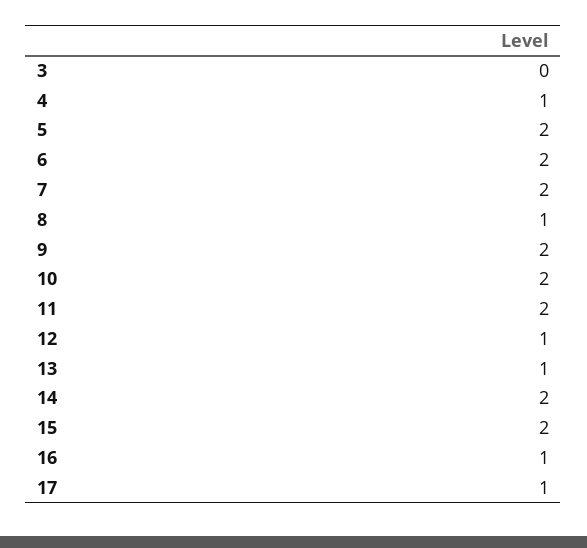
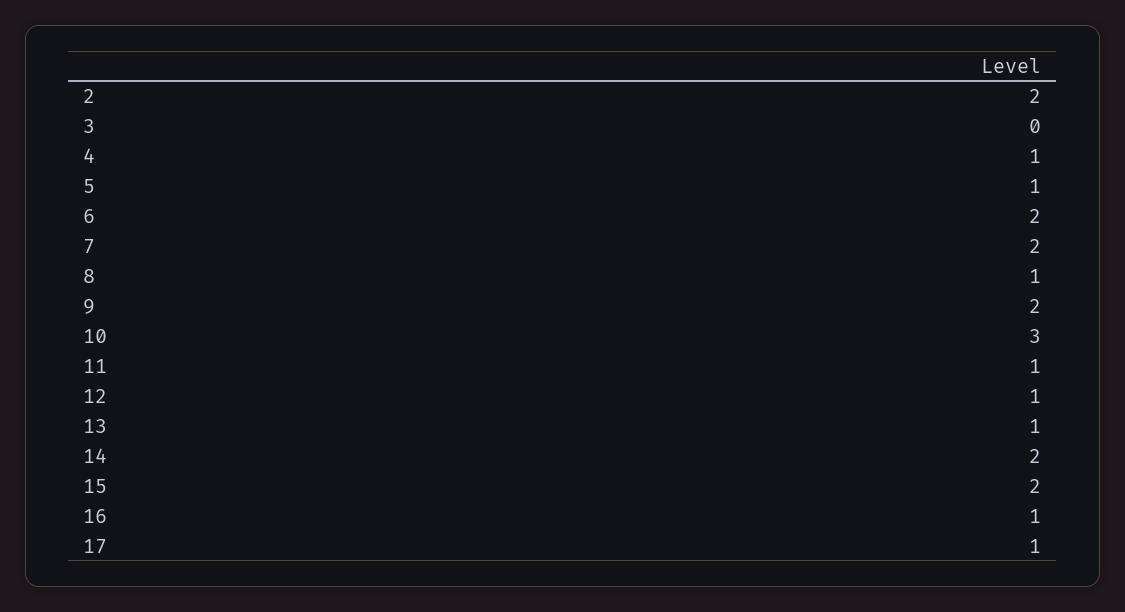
5: 2 -> 1
10: 2 -> 3
11: 2 -> 1
2: none -> 2

